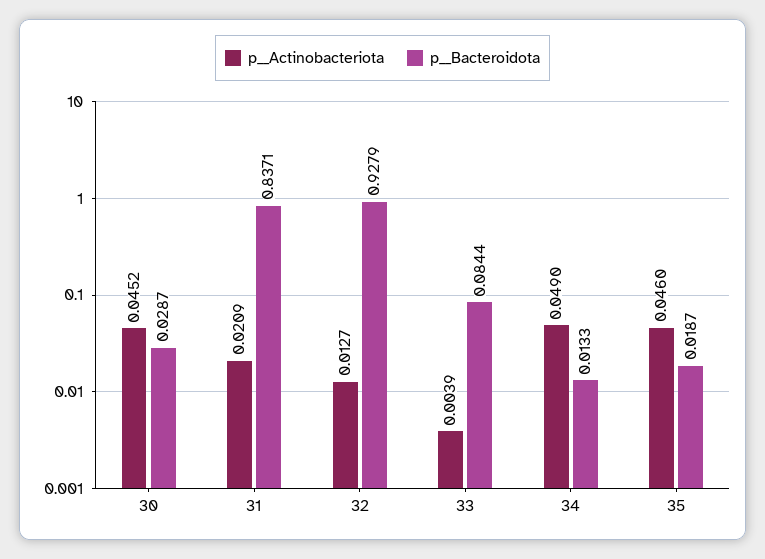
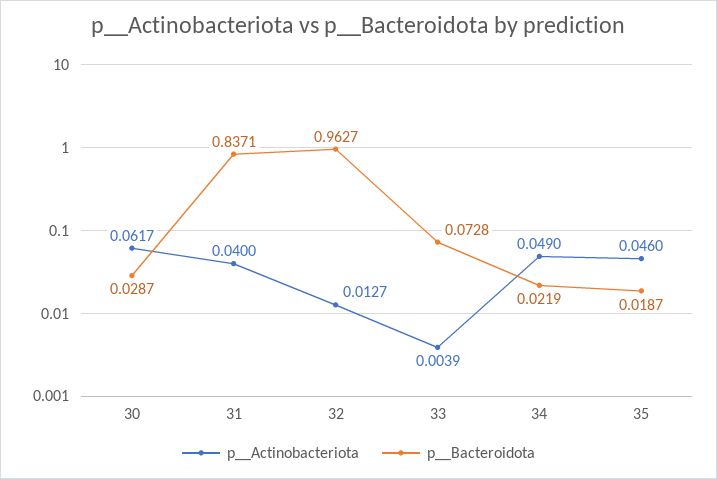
p__Actinobacteriota, 30: 0.0452 -> 0.0617
p__Actinobacteriota, 31: 0.0209 -> 0.04
p__Bacteroidota, 32: 0.9279 -> 0.9627
p__Bacteroidota, 33: 0.0844 -> 0.0728
p__Bacteroidota, 34: 0.0133 -> 0.0219

